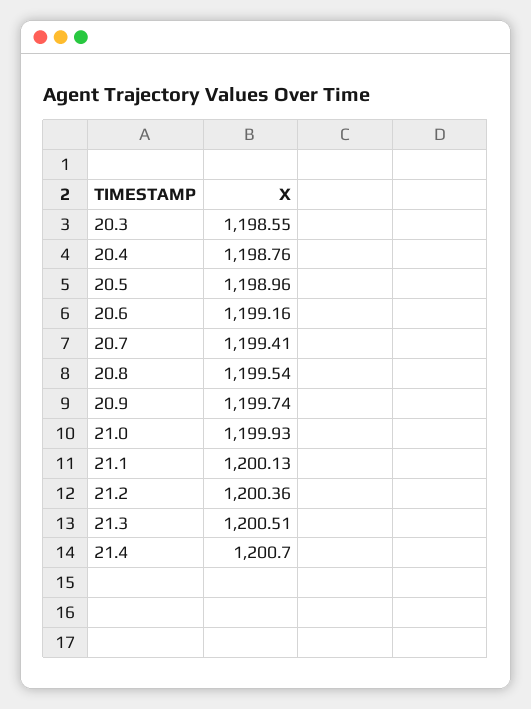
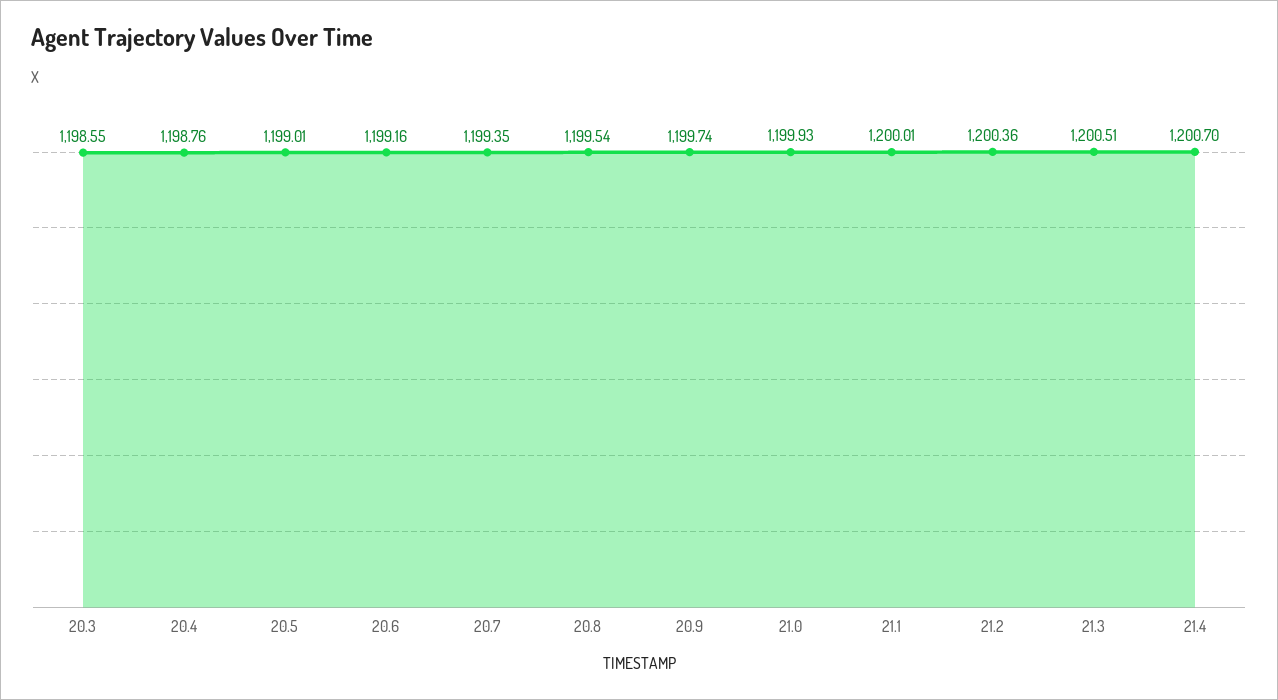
20.5: 1198.96 -> 1199.01
20.7: 1199.41 -> 1199.35
21.1: 1200.13 -> 1200.01

